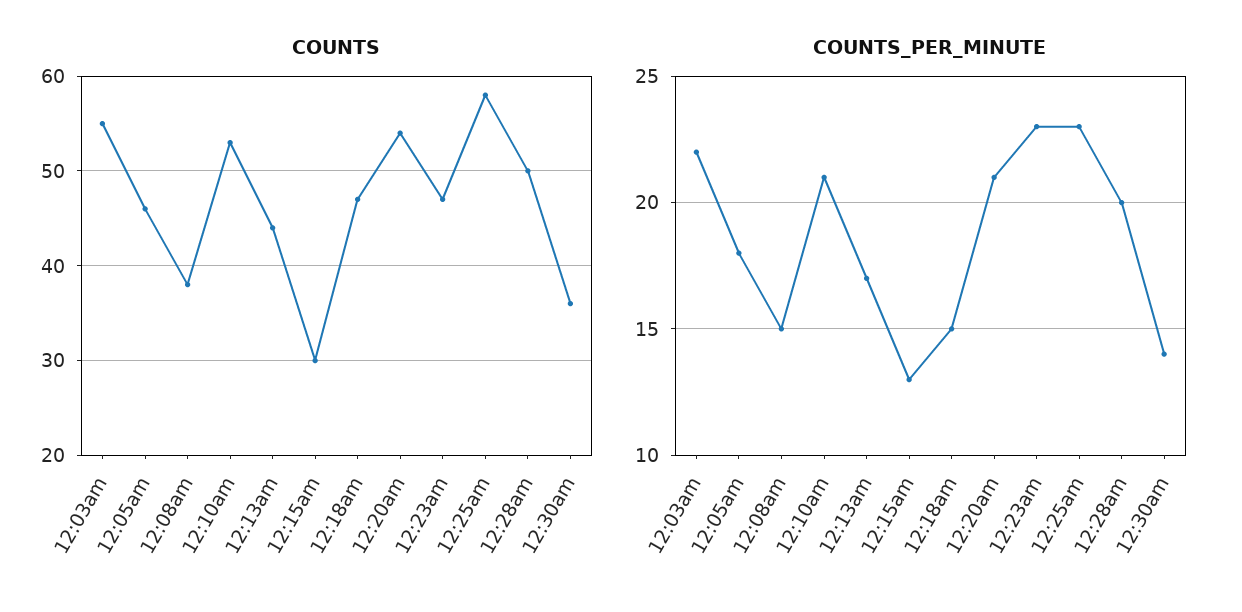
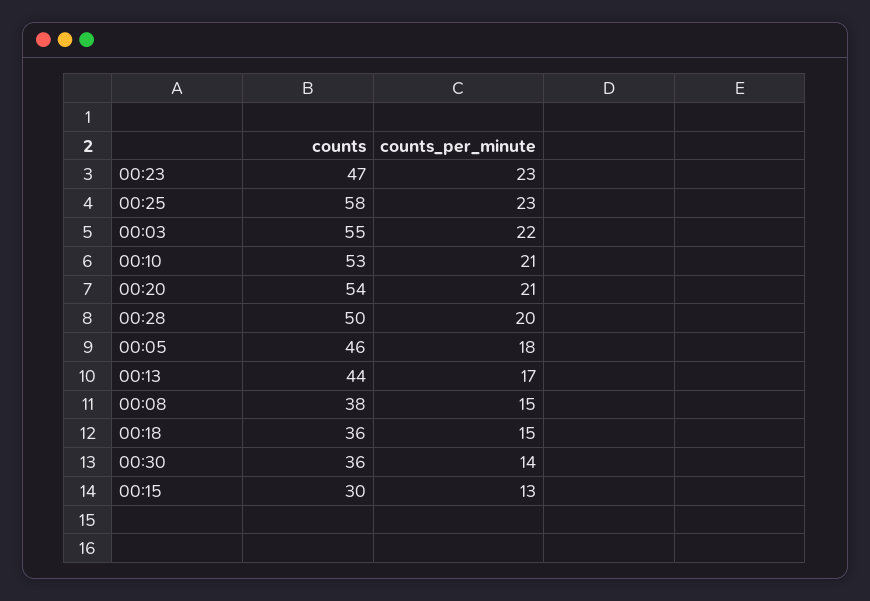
COUNTS, 12:18am: 47 -> 36

